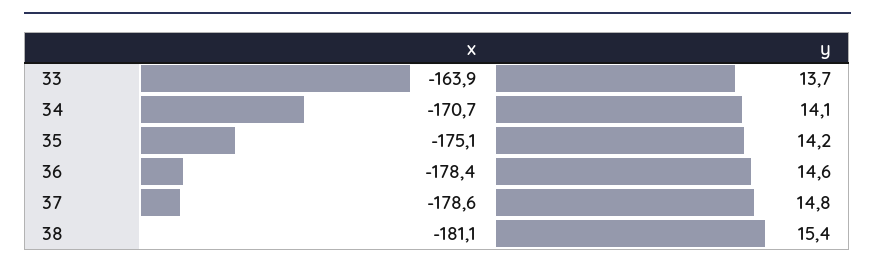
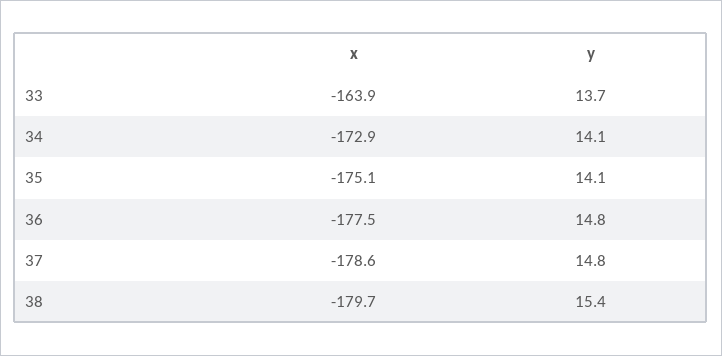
x, 34: -170.7 -> -172.9
y, 35: 14.2 -> 14.1
x, 36: -178.4 -> -177.5
y, 36: 14.6 -> 14.8
x, 38: -181.1 -> -179.7

